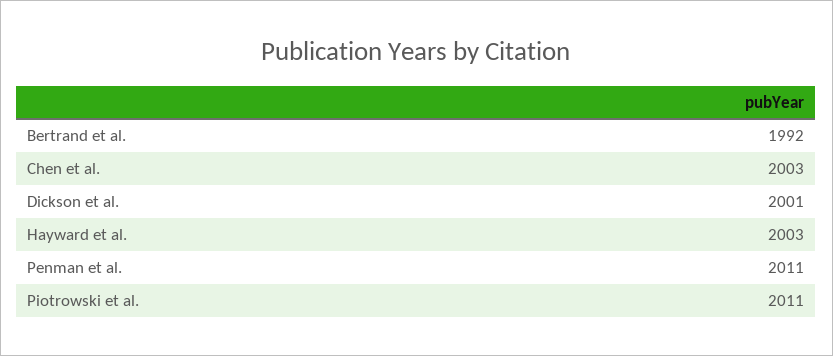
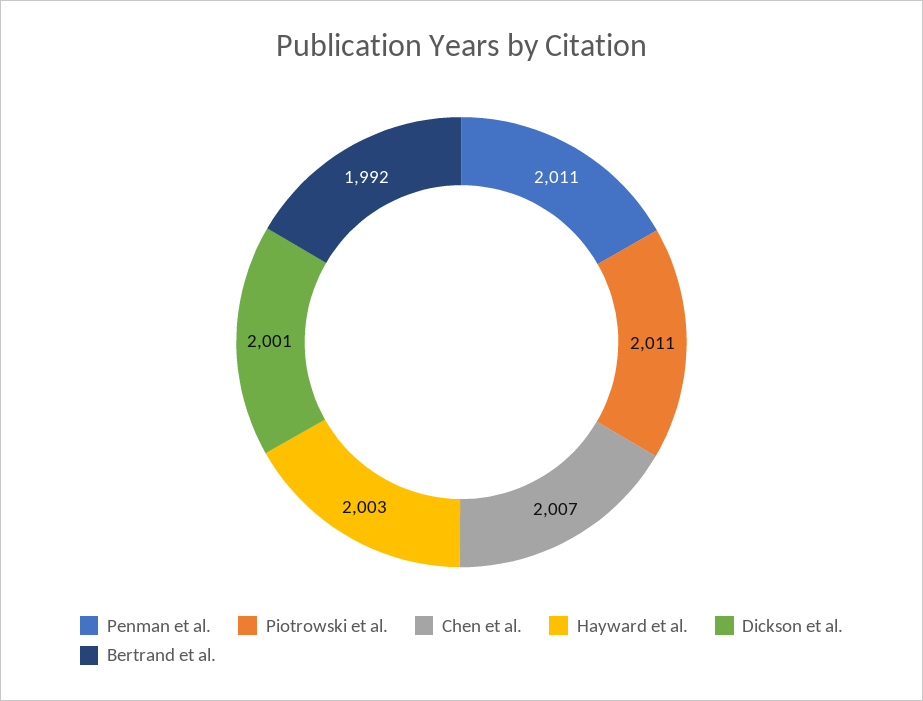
Chen et al.: 2003 -> 2007

